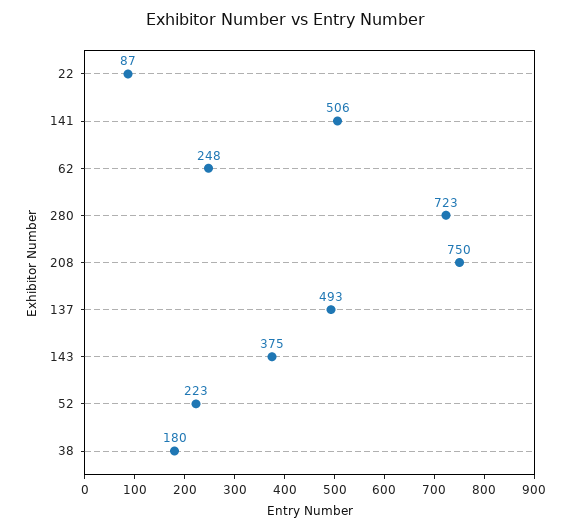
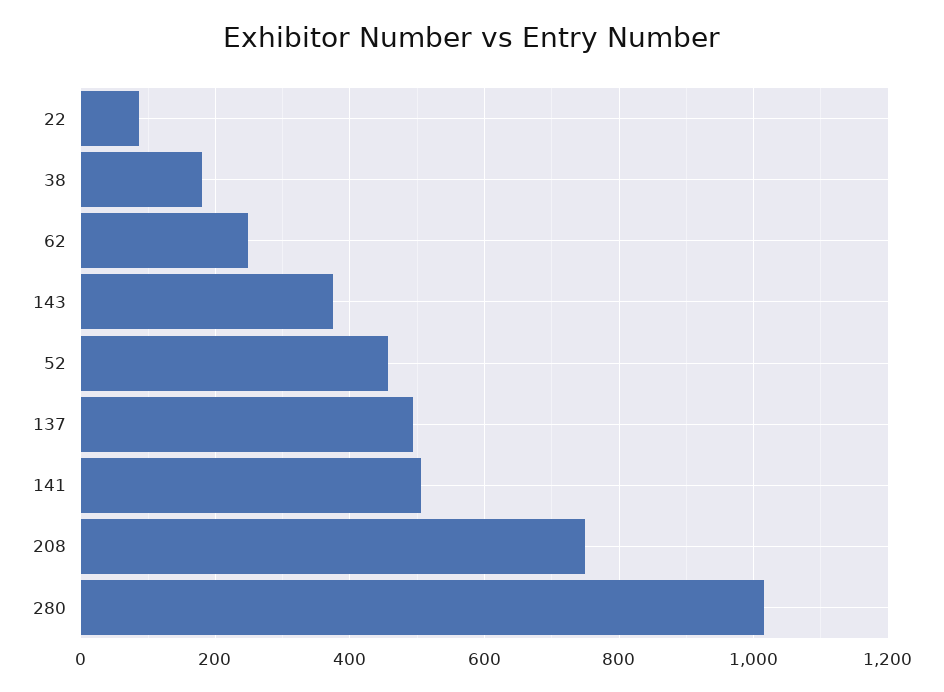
280: 723 -> 1020
52: 223 -> 460

